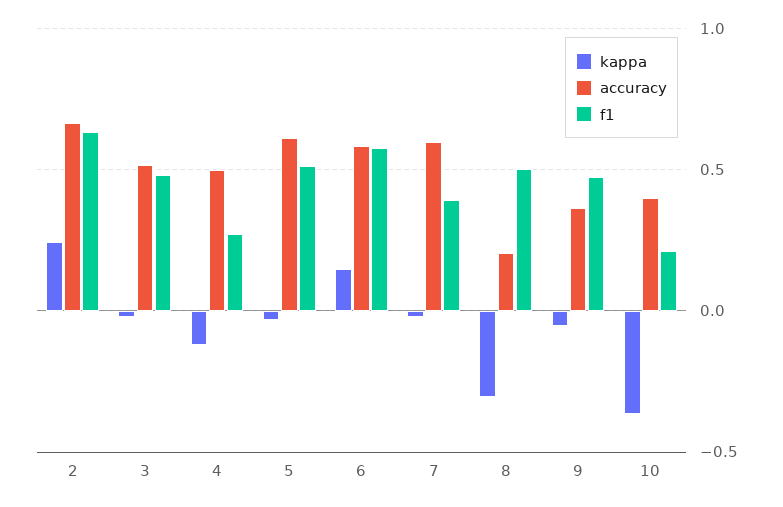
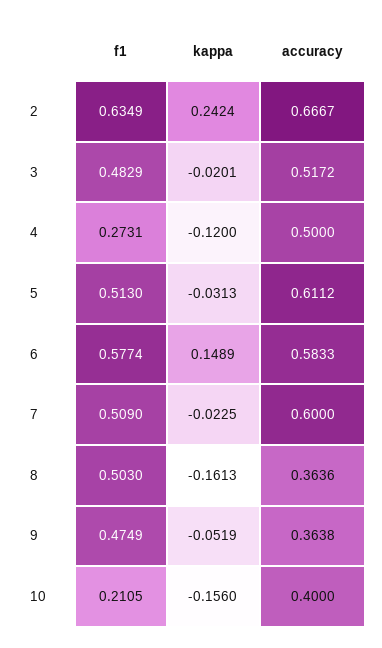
f1, 7: 0.4 -> 0.509
kappa, 8: -0.3 -> -0.1613
accuracy, 8: 0.2 -> 0.3636
kappa, 10: -0.35 -> -0.156

